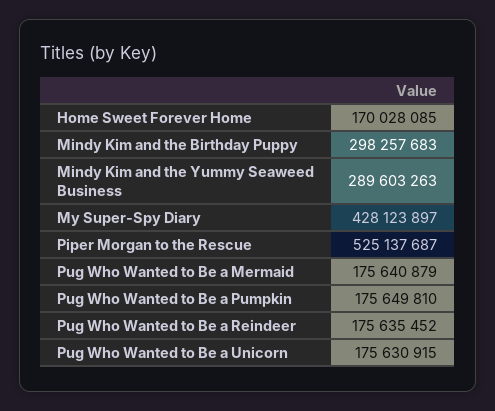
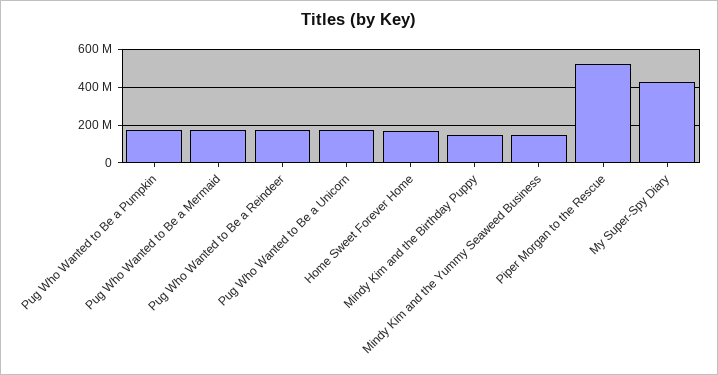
Mindy Kim and the Birthday Puppy: 298257683 -> 150000000
Mindy Kim and the Yummy Seaweed Business: 289603263 -> 150000000

